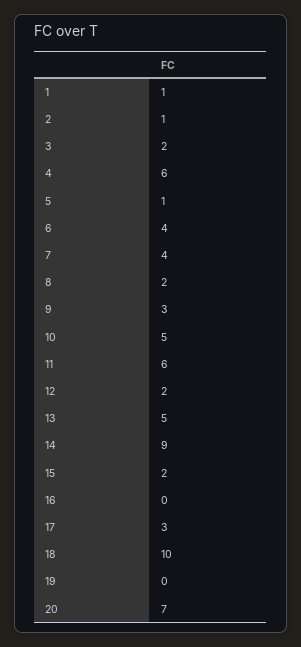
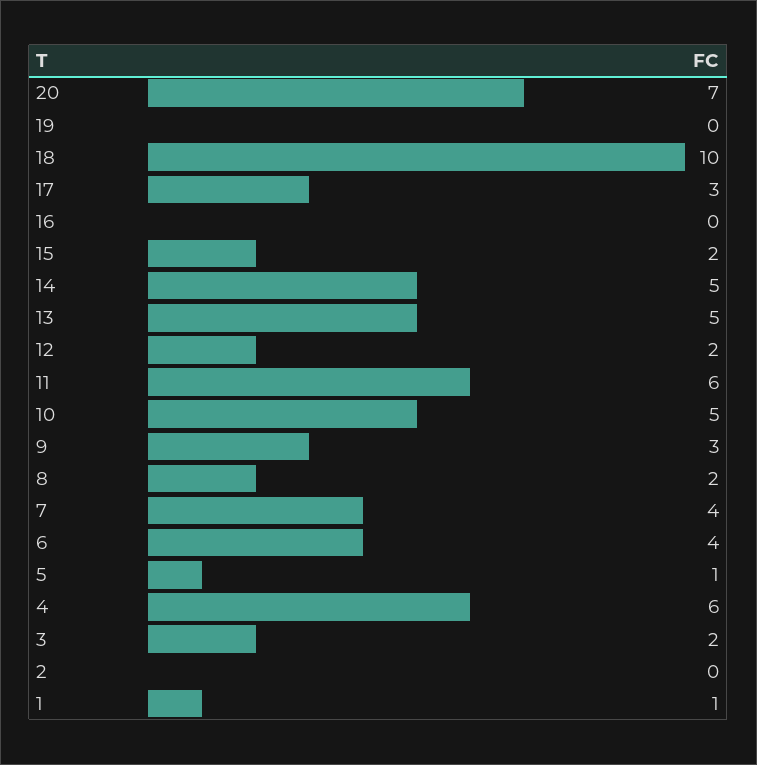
2: 1 -> 0
14: 9 -> 5

